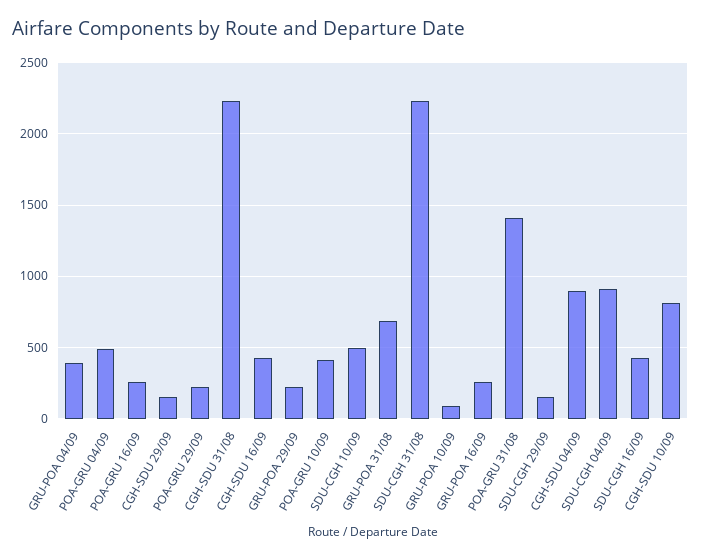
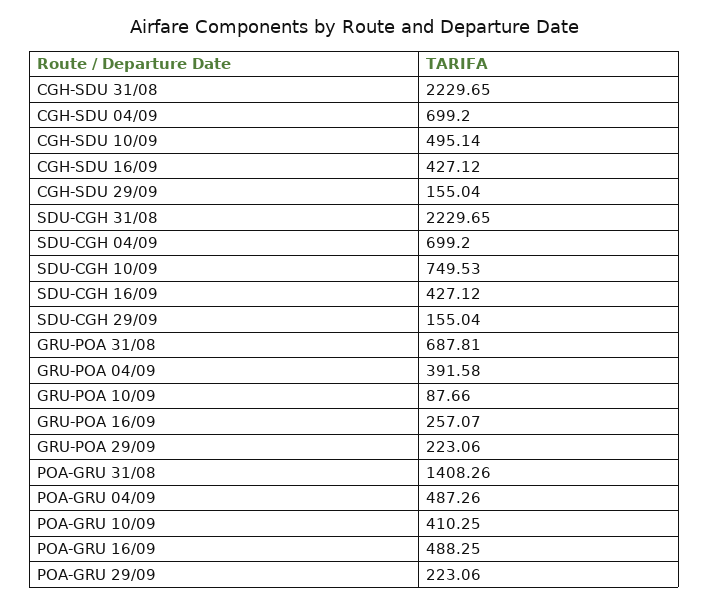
POA-GRU 16/09: 250 -> 488.25
SDU-CGH 10/09: 500 -> 749.53
CGH-SDU 04/09: 900 -> 699.2
SDU-CGH 04/09: 900 -> 699.2
CGH-SDU 10/09: 800 -> 495.14

